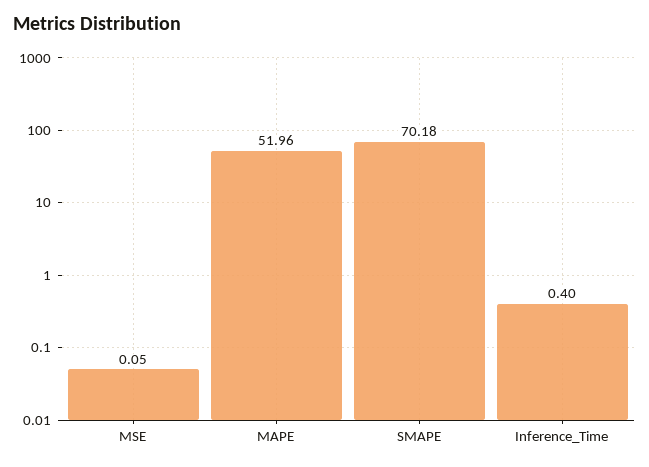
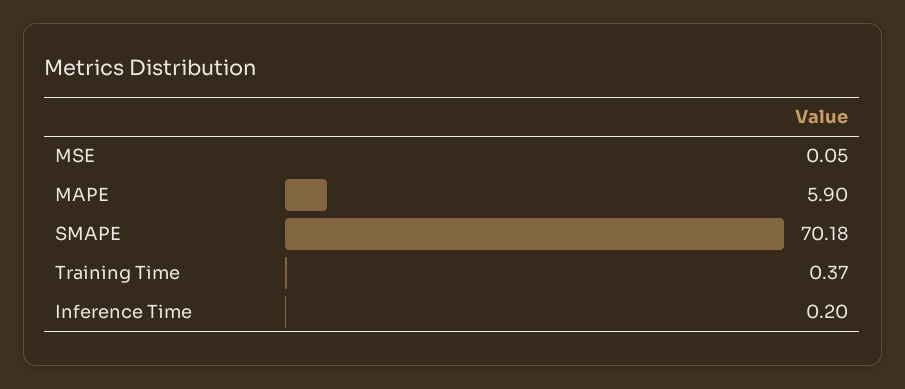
MAPE: 51.96 -> 5.9
Inference_Time: 0.4 -> 0.2
Training Time: none -> 0.37

